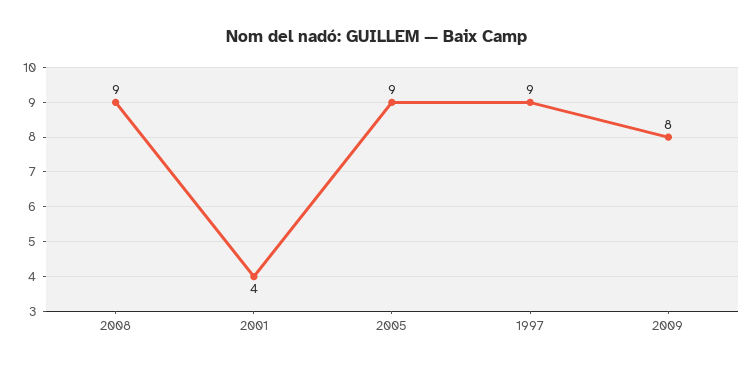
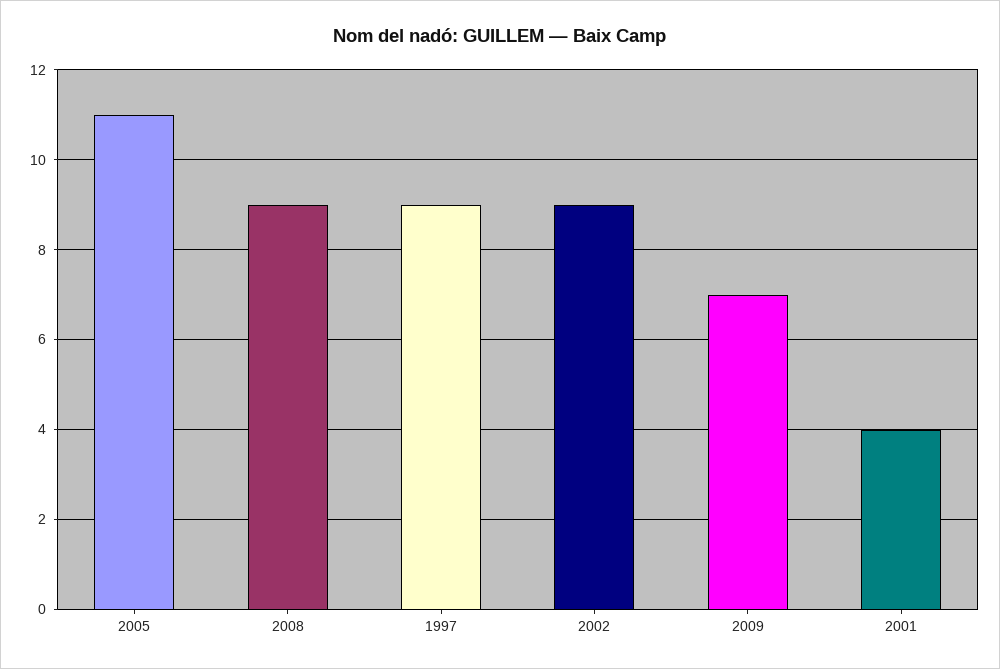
2005: 9 -> 11
2009: 8 -> 7
2002: none -> 9

